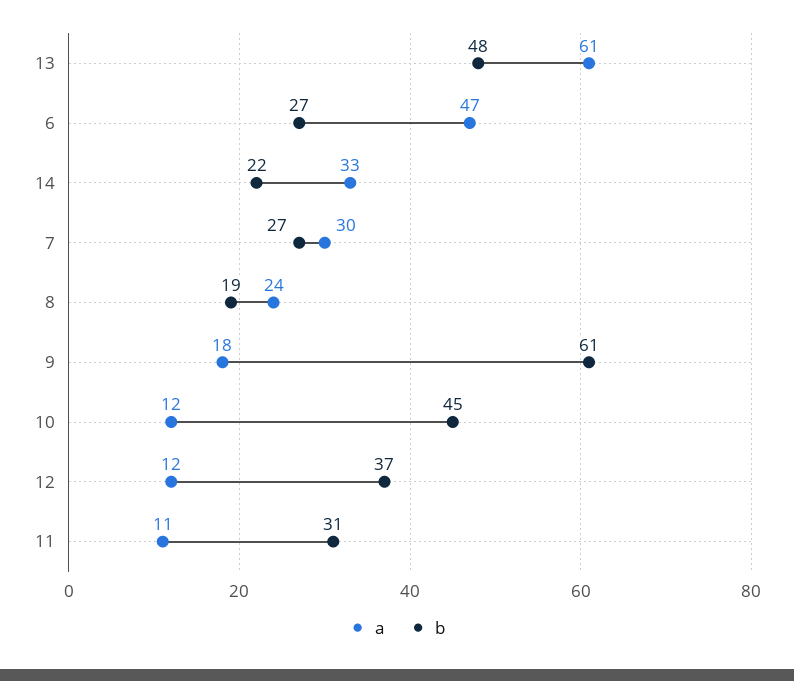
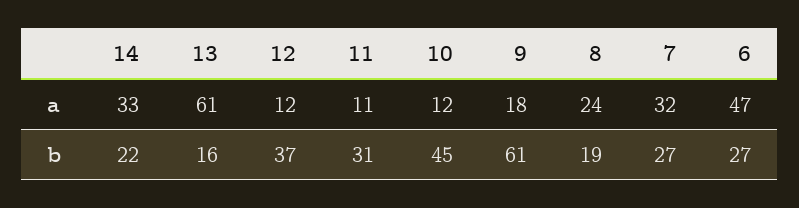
b, 13: 48 -> 16
a, 7: 30 -> 32

